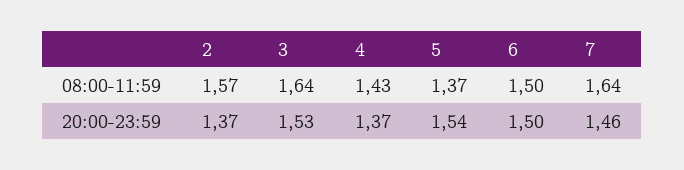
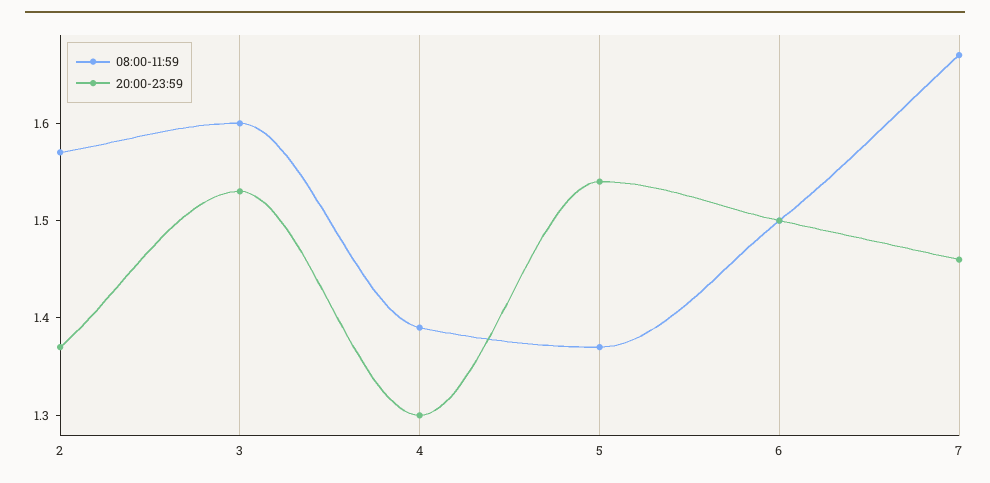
08:00-11:59, 3: 1.64 -> 1.6
08:00-11:59, 4: 1.43 -> 1.39
08:00-11:59, 7: 1.64 -> 1.67
20:00-23:59, 4: 1.37 -> 1.3

